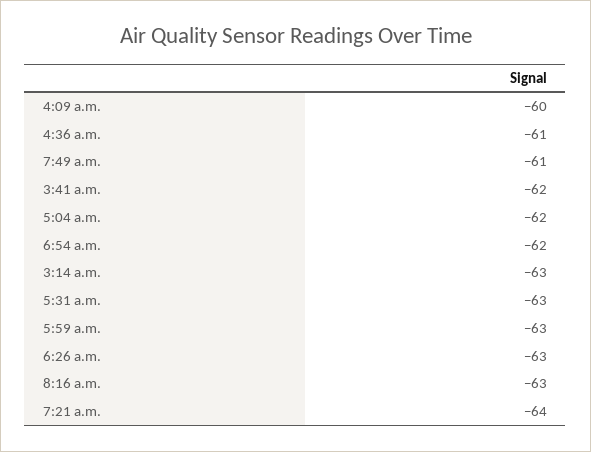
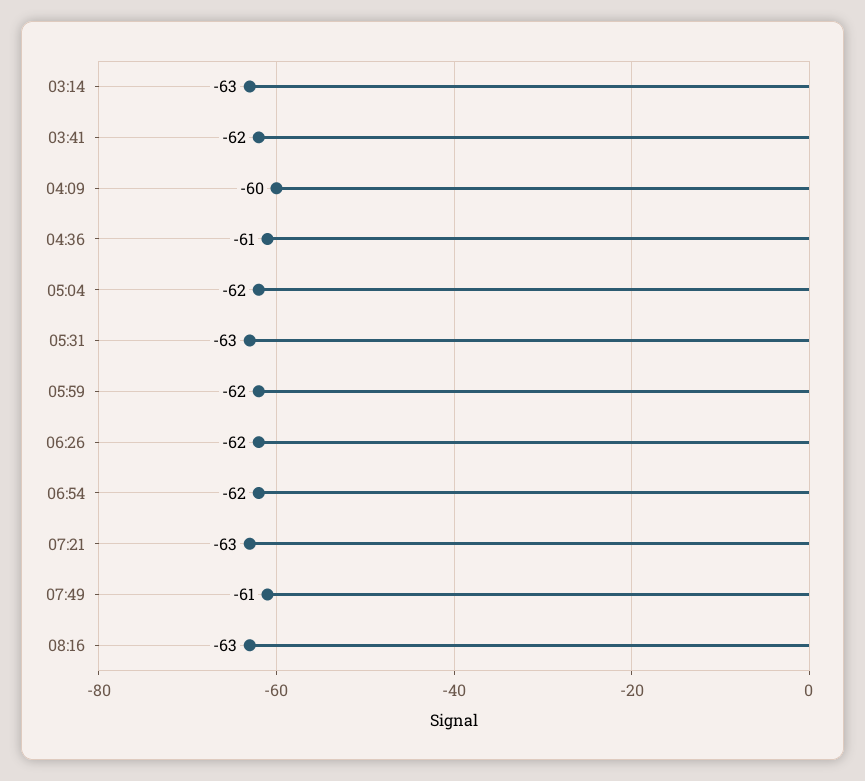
5:59 a.m.: -63 -> -62
6:26 a.m.: -63 -> -62
7:21 a.m.: -64 -> -63

